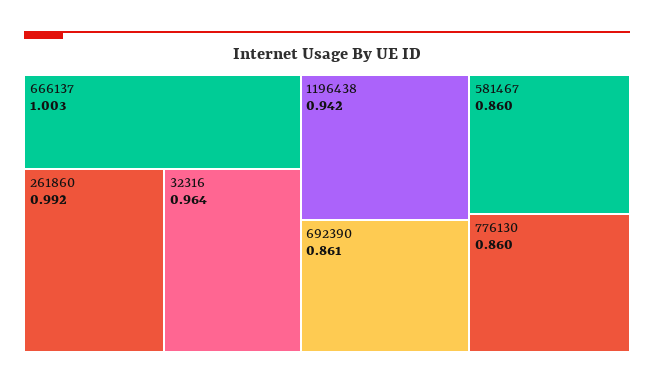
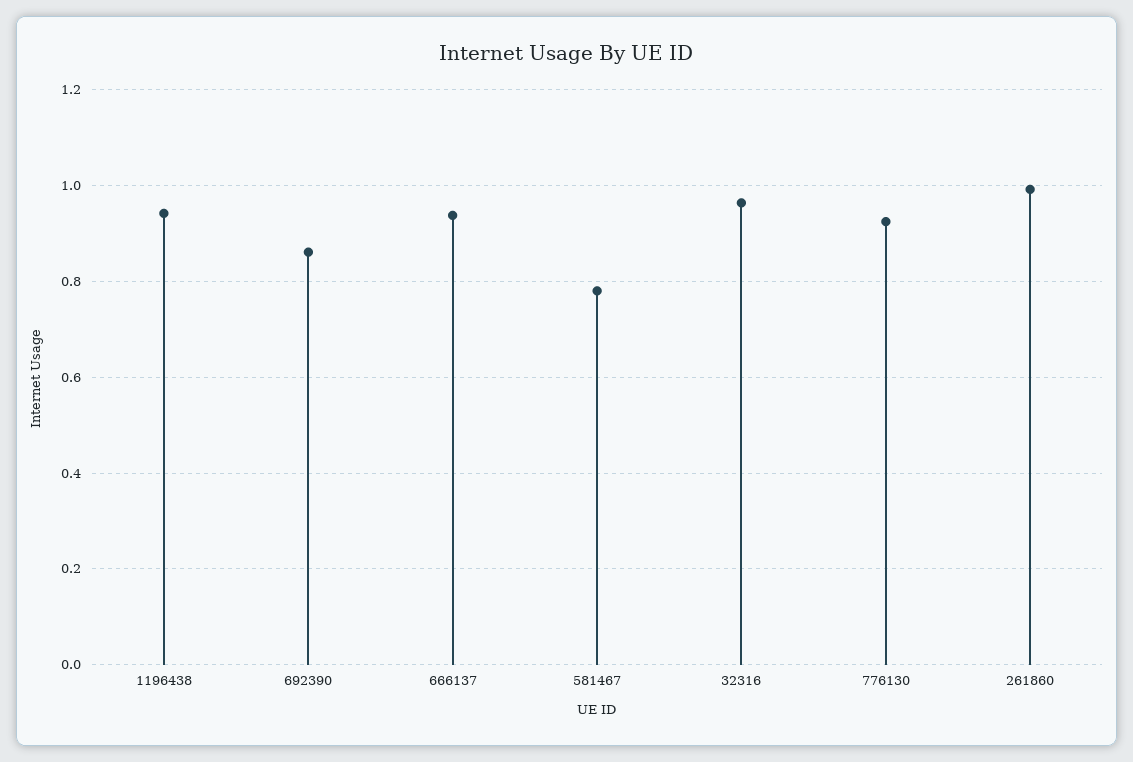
666137: 1.003 -> 0.94
581467: 0.86 -> 0.78
776130: 0.86 -> 0.92

